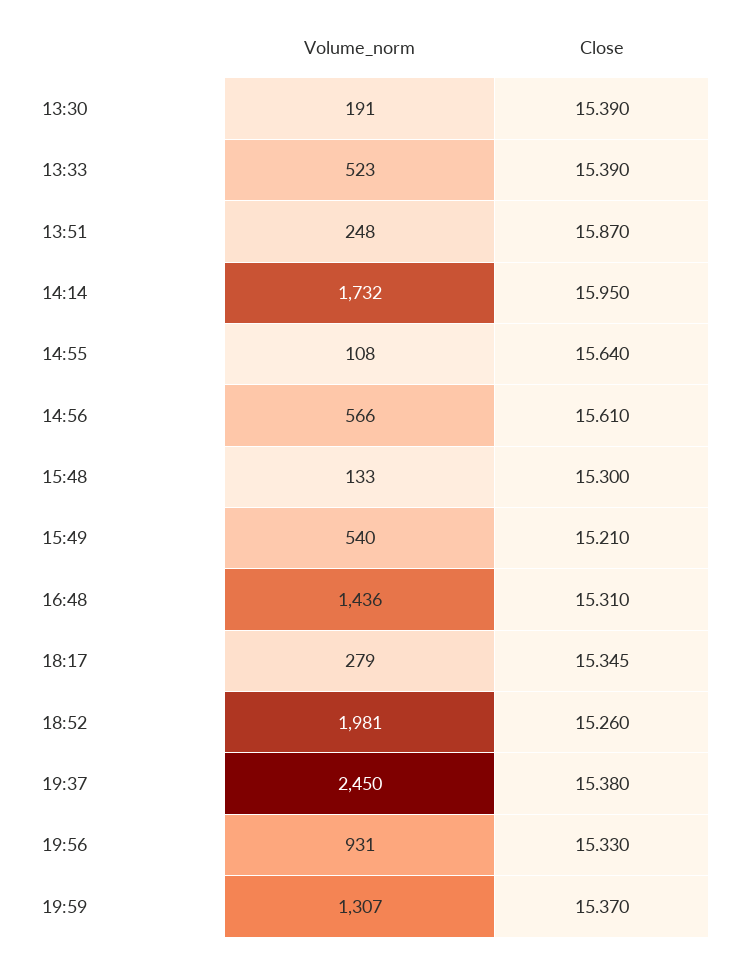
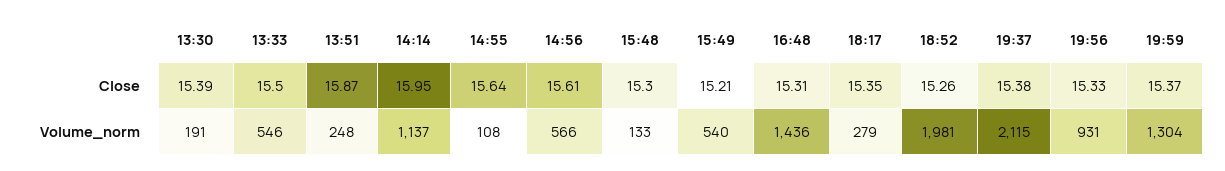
Volume_norm, 13:33: 523 -> 546
Close, 13:33: 15.39 -> 15.5
Volume_norm, 14:14: 1732 -> 1137
Volume_norm, 19:37: 2450 -> 2115
Volume_norm, 19:59: 1307 -> 1304

